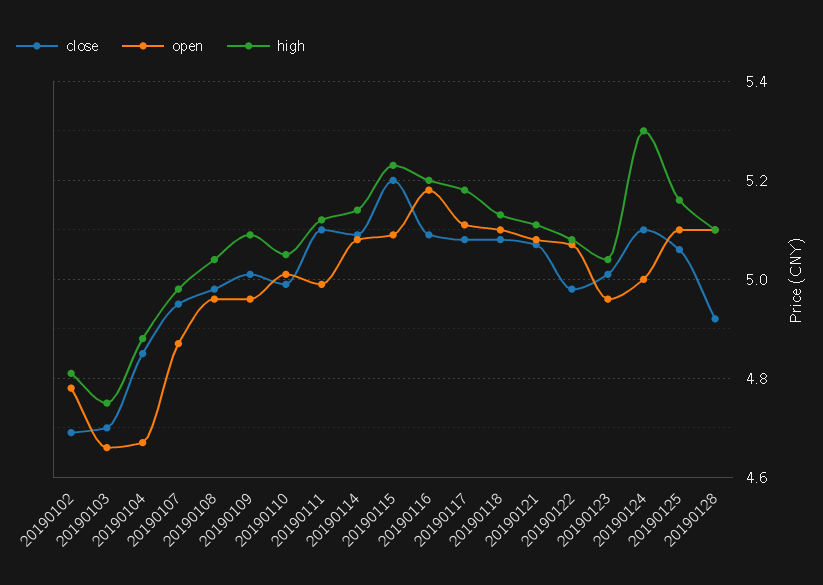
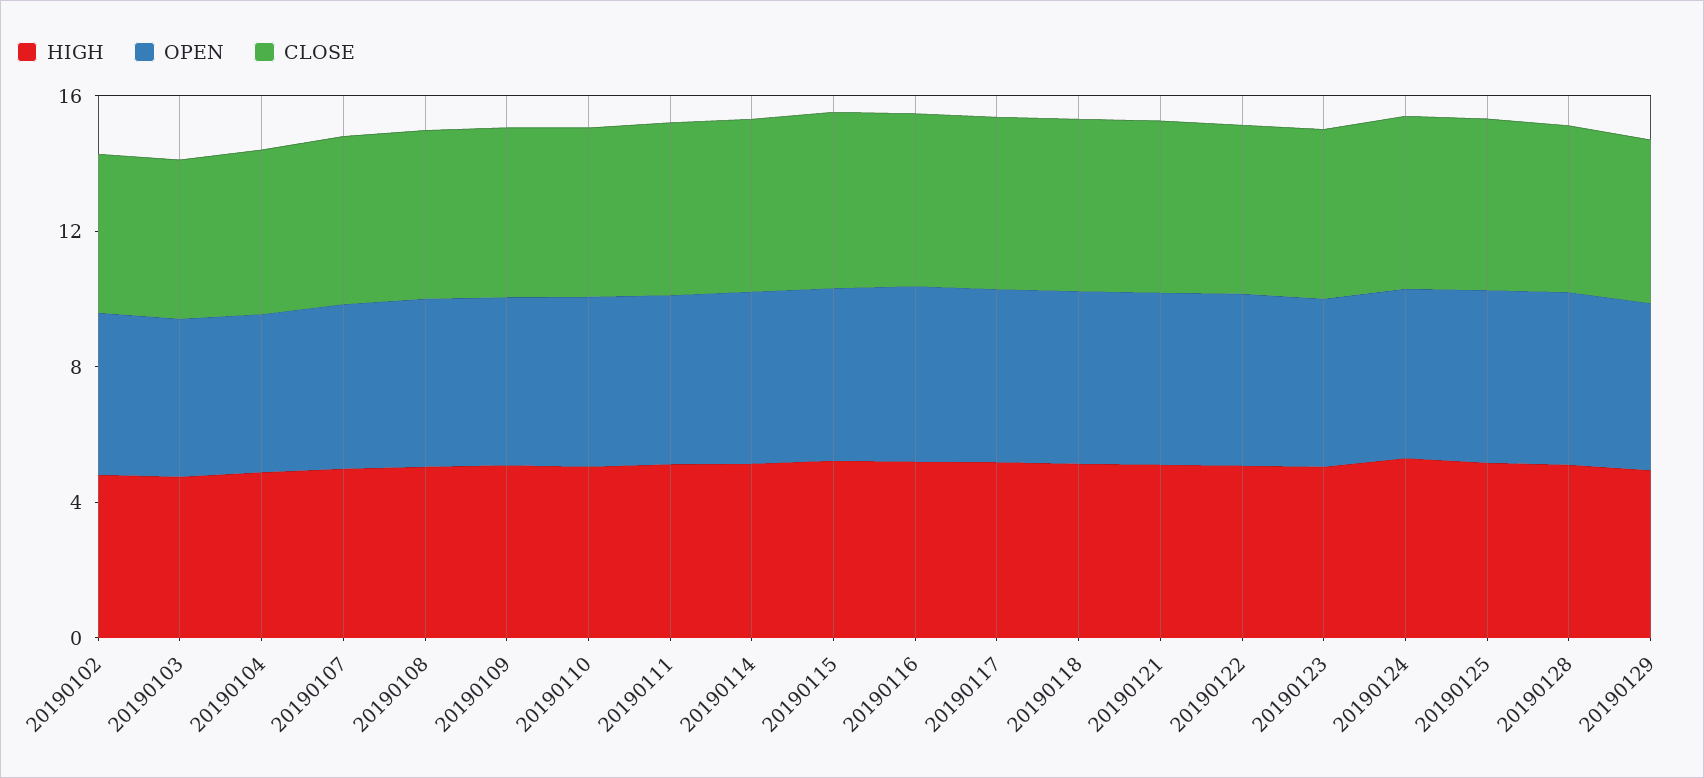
high, 20190129: none -> 5
open, 20190129: none -> 5
close, 20190129: none -> 5

